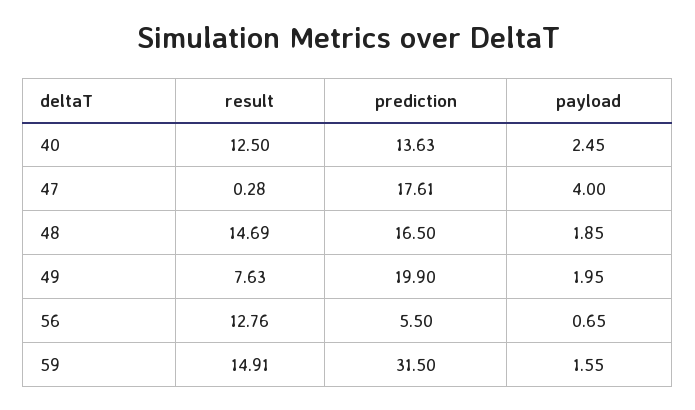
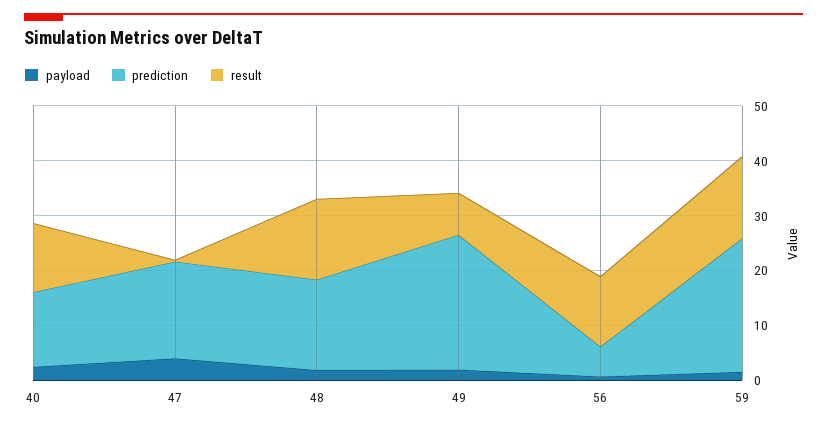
prediction, 49: 19.9 -> 24
prediction, 59: 31.5 -> 24

